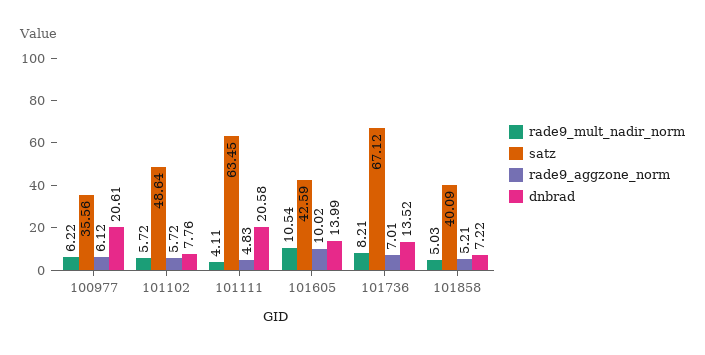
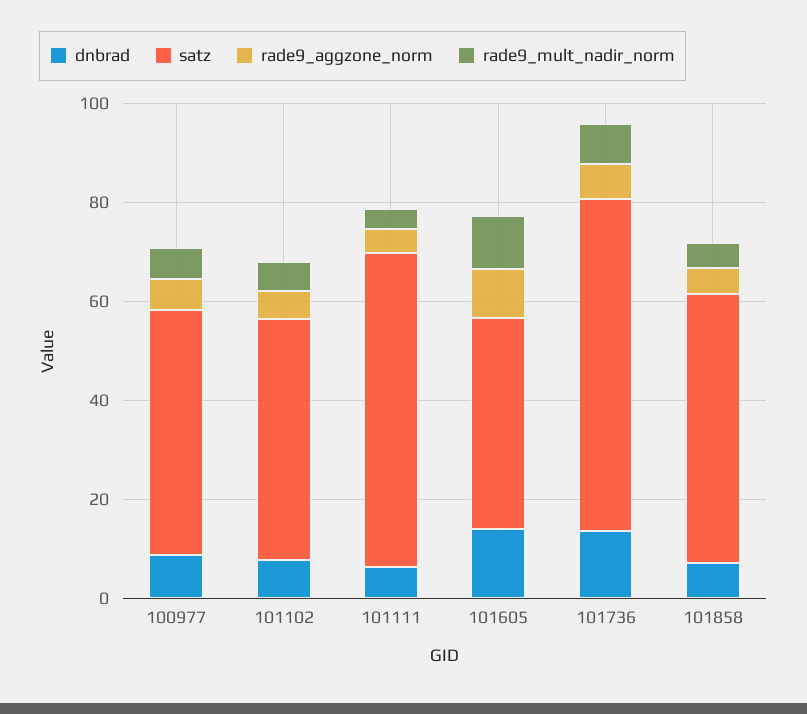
satz, 100977: 35.56 -> 50
dnbrad, 100977: 20.61 -> 10
dnbrad, 101111: 20.58 -> 5
satz, 101858: 40.09 -> 55

